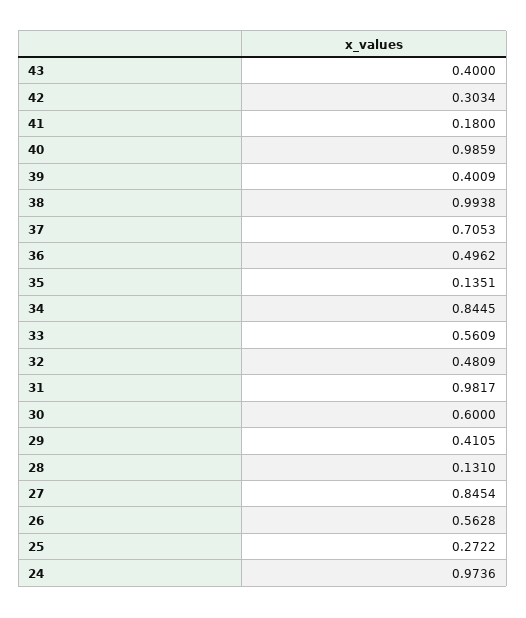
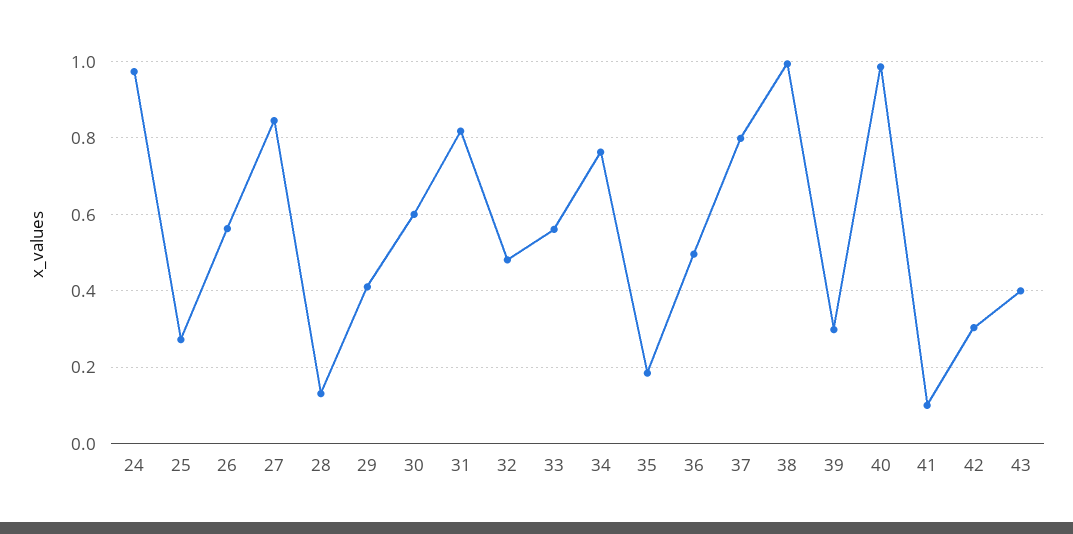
41: 0.18 -> 0.1
39: 0.4009 -> 0.3
37: 0.7053 -> 0.8
35: 0.1351 -> 0.18
34: 0.8445 -> 0.76
31: 0.9817 -> 0.82

